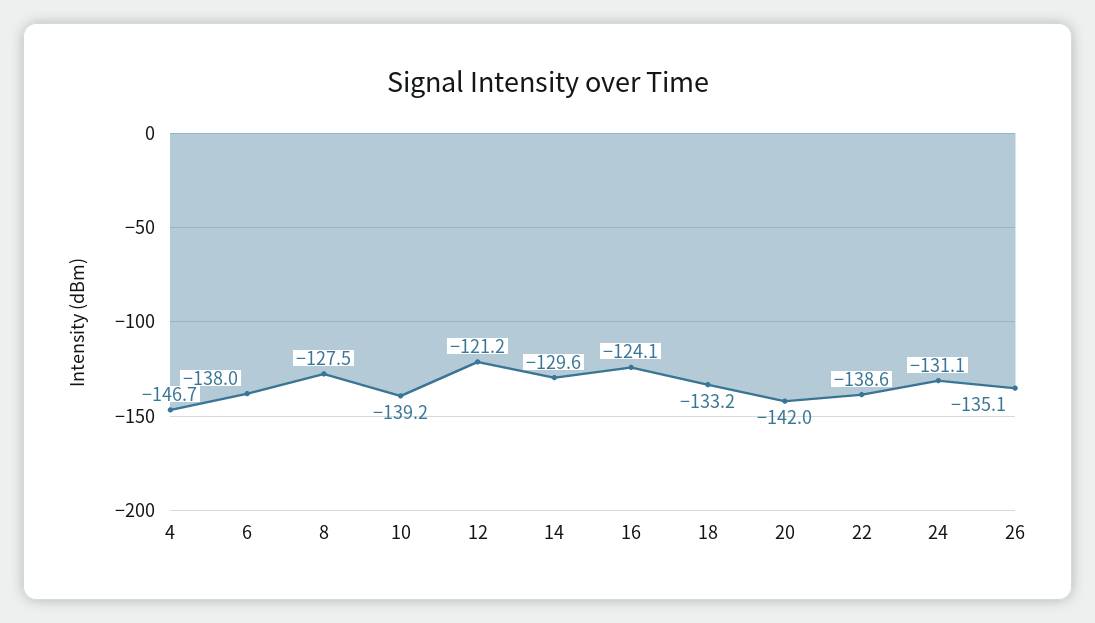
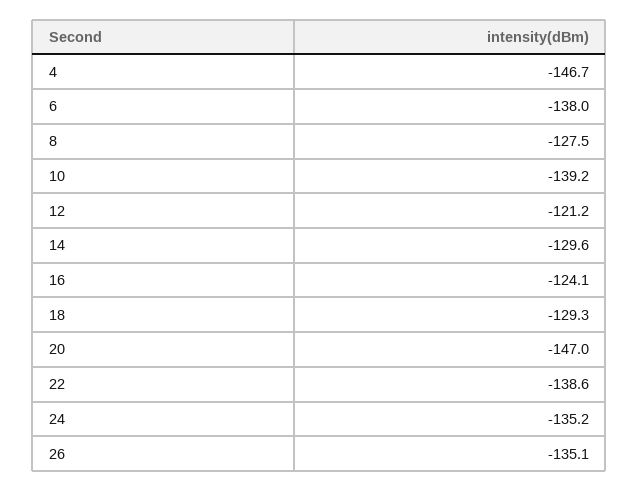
18: -133.2 -> -129.3
20: -142 -> -147
24: -131.1 -> -135.2

